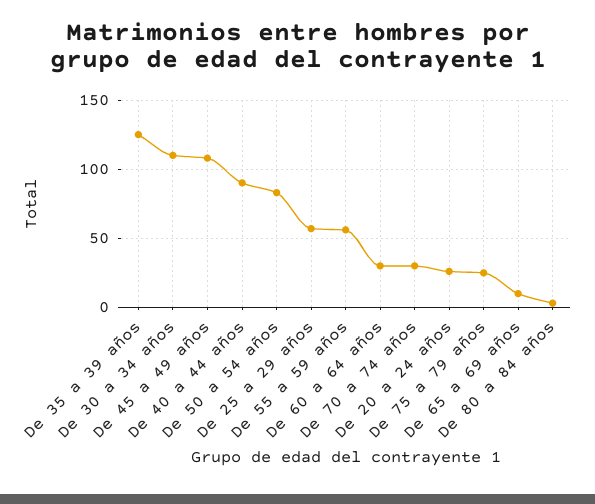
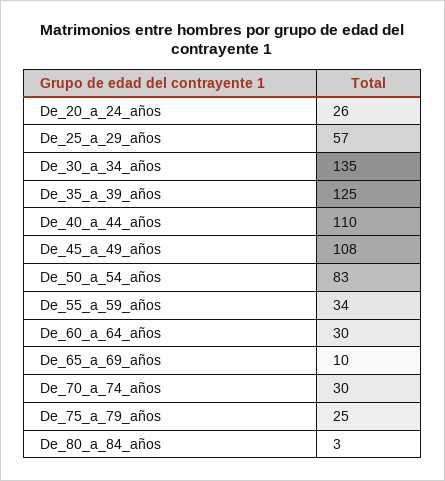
De 30 a 34 años: 110 -> 135
De 40 a 44 años: 90 -> 110
De 55 a 59 años: 55 -> 34

